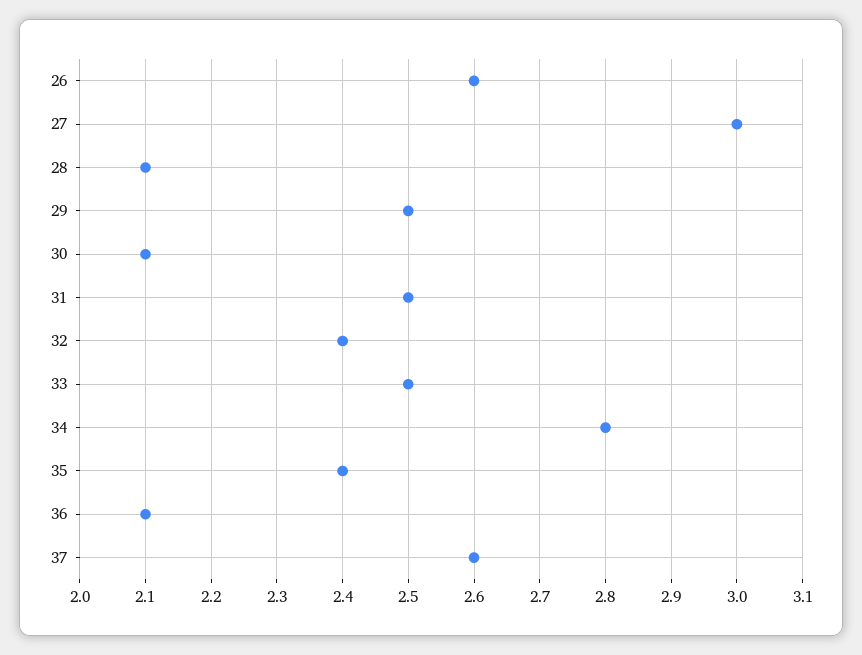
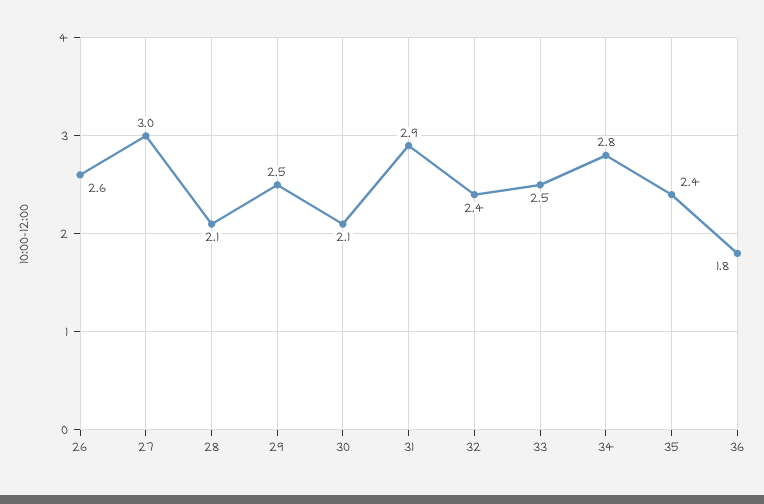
31: 2.5 -> 2.9
36: 2.1 -> 1.8
37: 2.6 -> none

